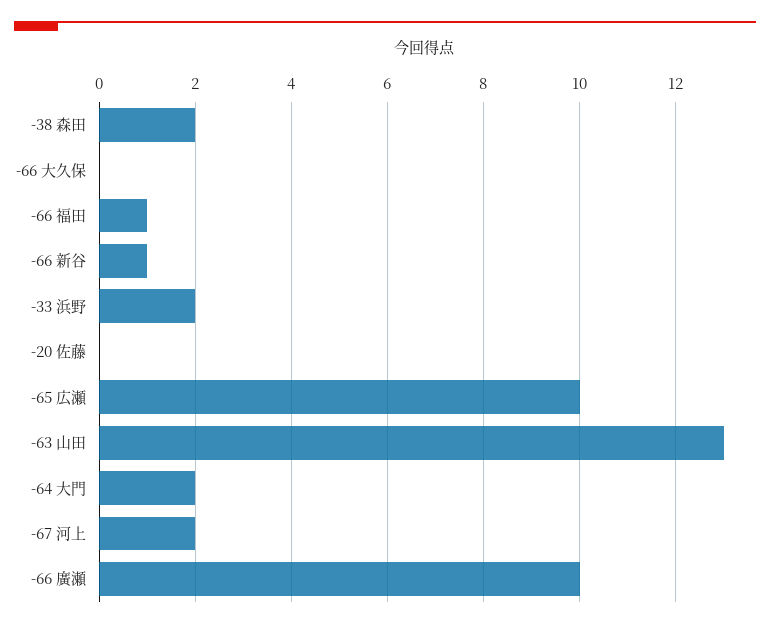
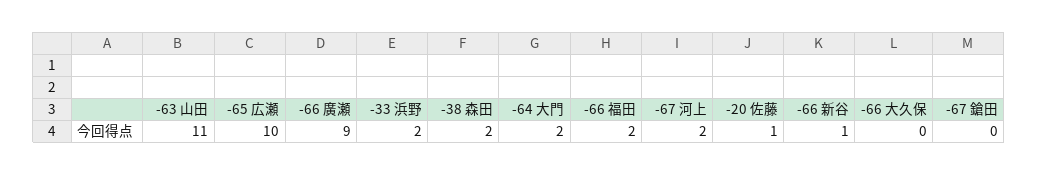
-66 福田: 1 -> 2
-20 佐藤: 0 -> 1
-63 山田: 13 -> 11
-66 廣瀬: 10 -> 9
-67 鎗田: none -> 0

